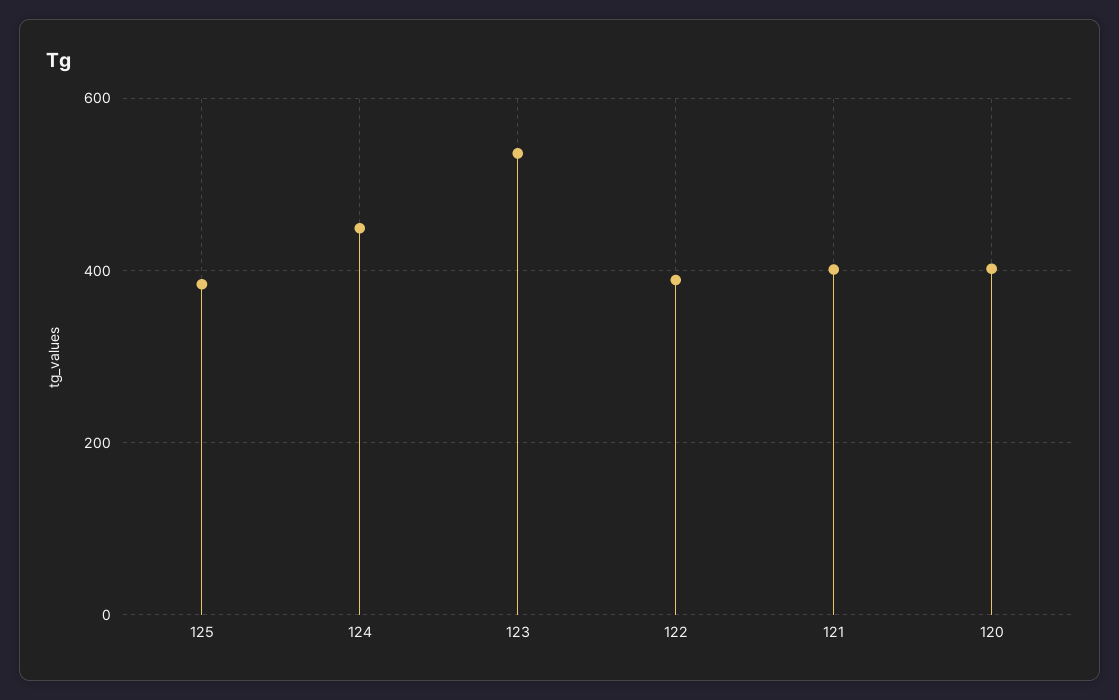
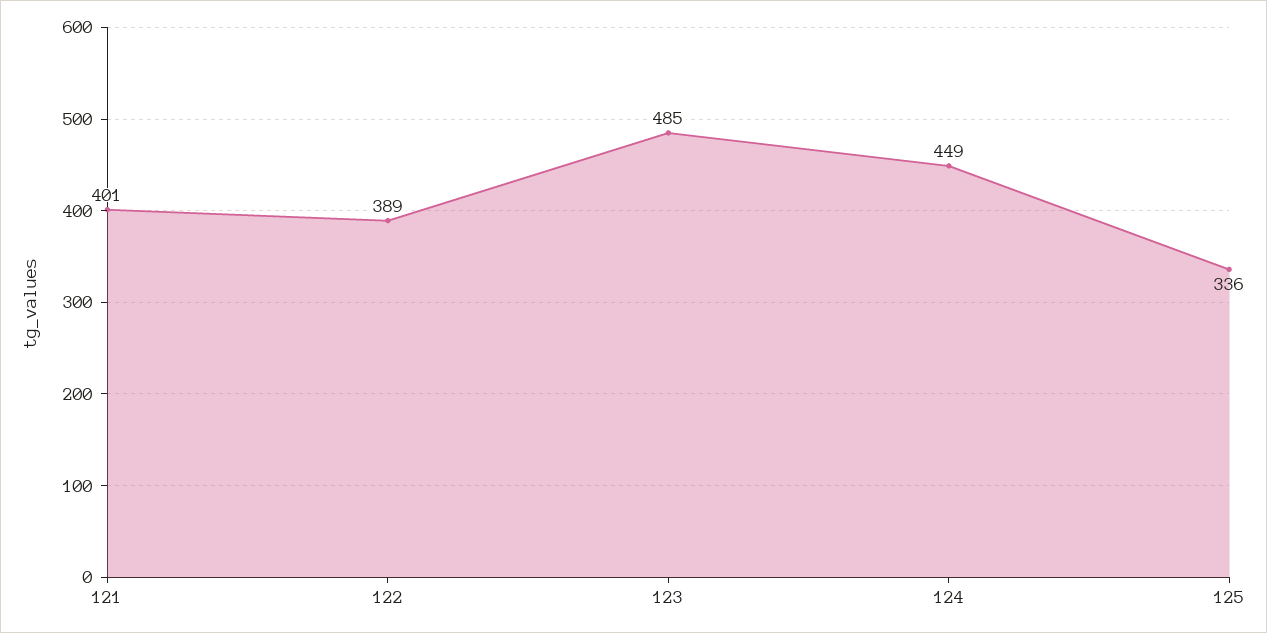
125: 380 -> 336
123: 540 -> 485
120: 400 -> none

